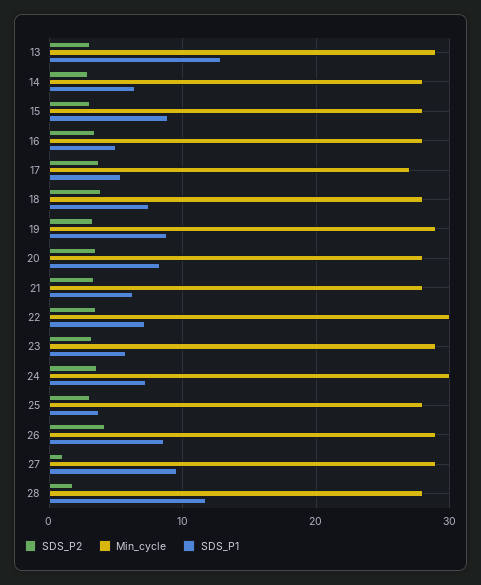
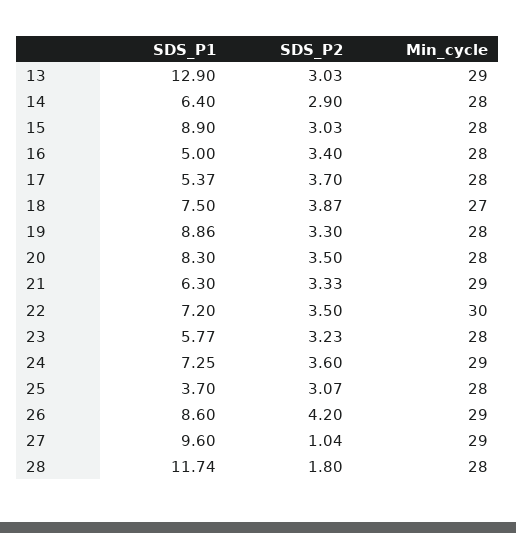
Min_cycle, 17: 27 -> 28
Min_cycle, 18: 28 -> 27
Min_cycle, 19: 29 -> 28
Min_cycle, 21: 28 -> 29
Min_cycle, 23: 29 -> 28
Min_cycle, 24: 30 -> 29

